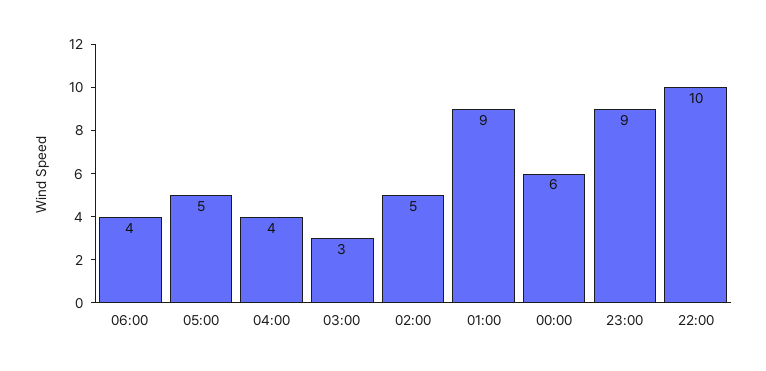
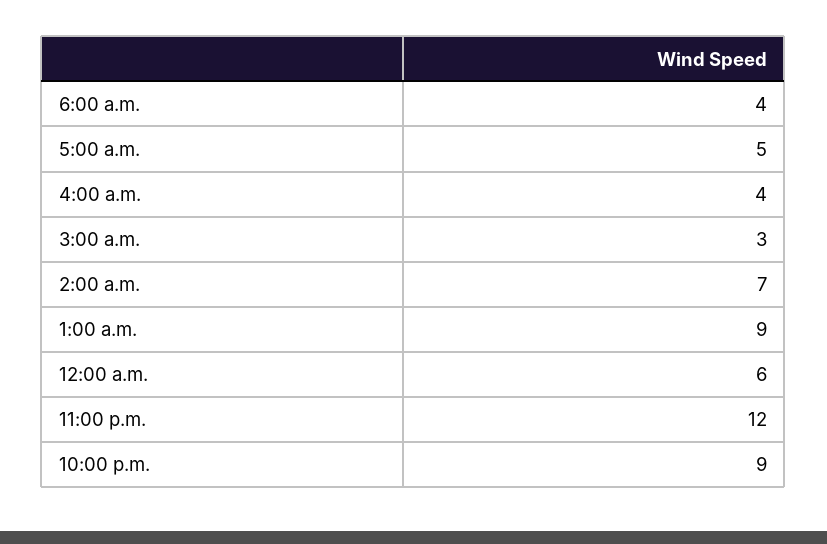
02:00: 5 -> 7
23:00: 9 -> 12
22:00: 10 -> 9

